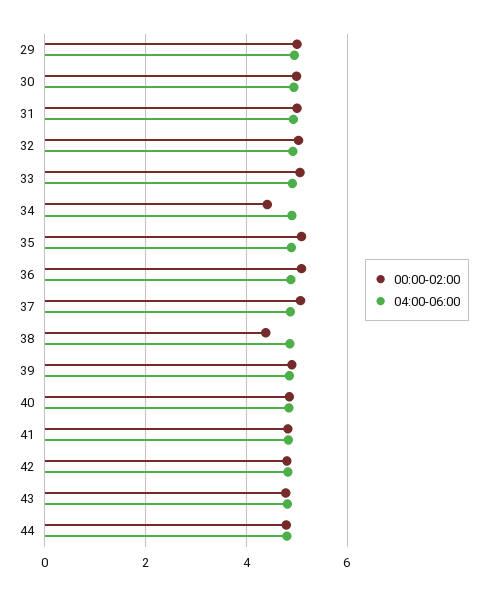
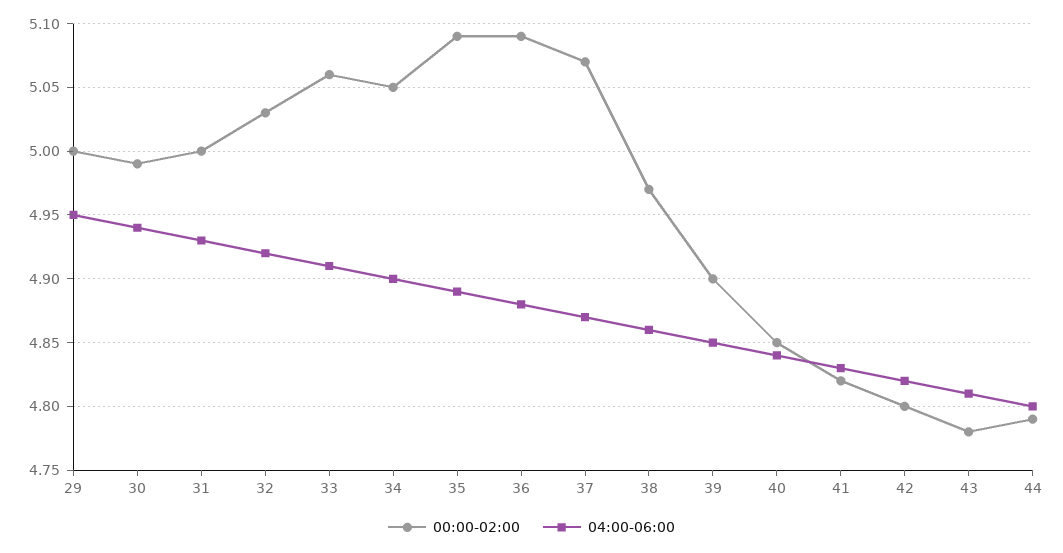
00:00-02:00, 34: 4.4 -> 5.05
00:00-02:00, 38: 4.4 -> 4.97

